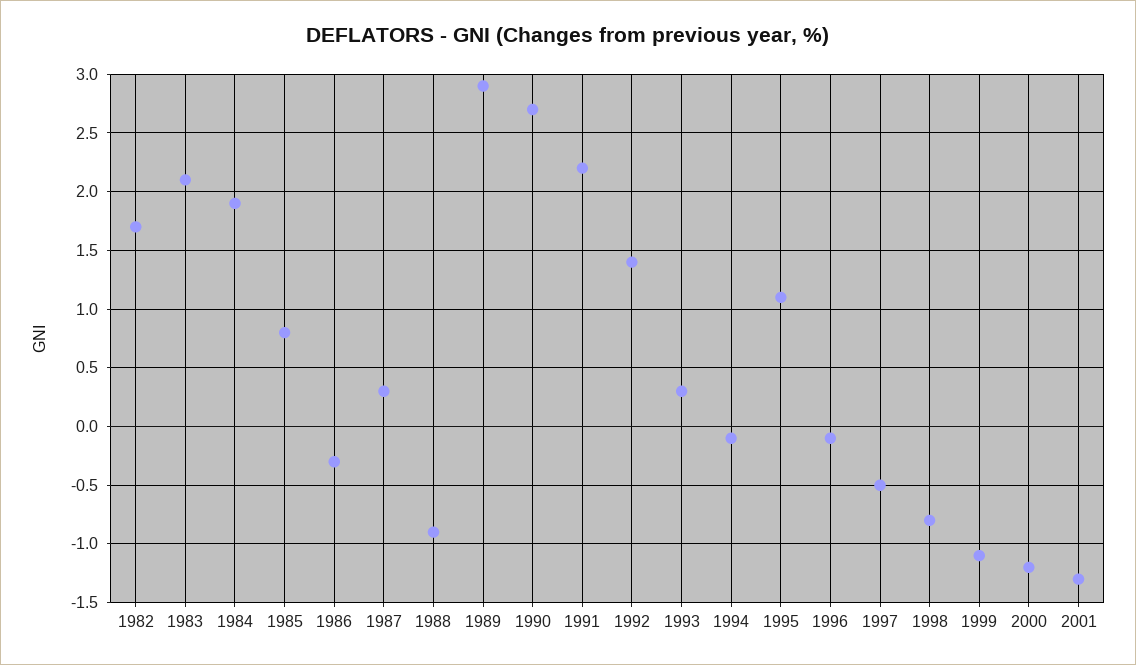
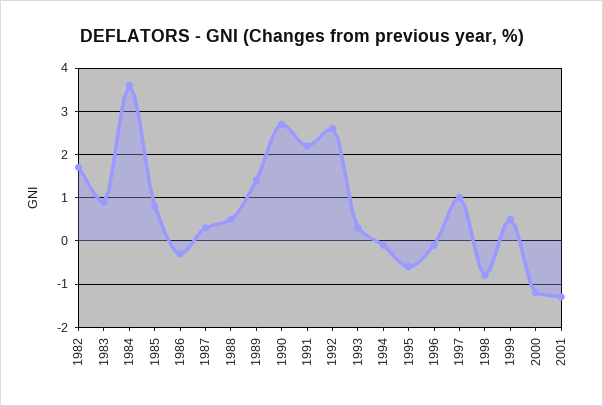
1983: 2.1 -> 1
1984: 1.9 -> 3.5
1988: -0.9 -> 0.5
1989: 2.9 -> 1.5
1992: 1.4 -> 2.5
1995: 1.1 -> -0.5
1997: -0.5 -> 1
1999: -1.1 -> 0.5

